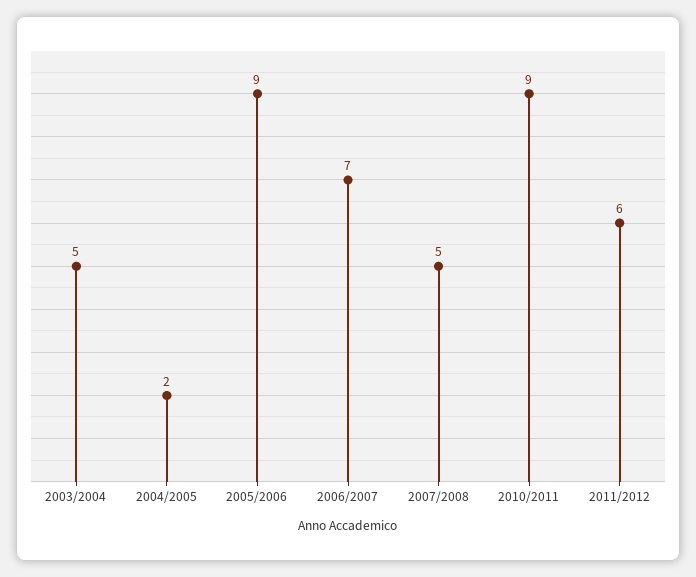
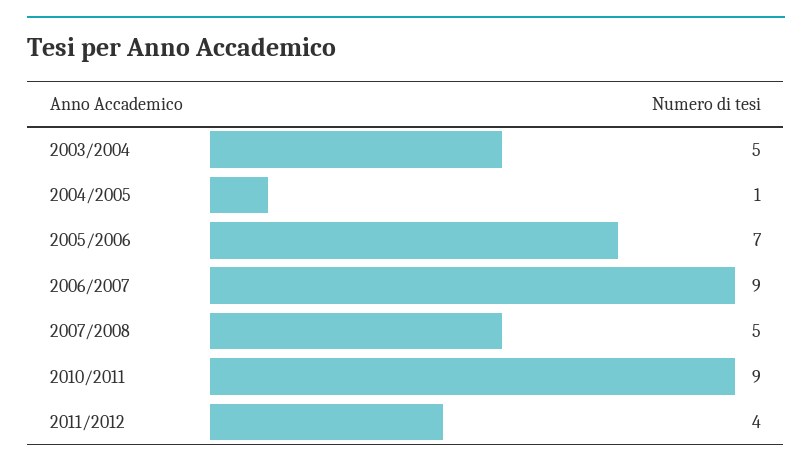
2004/2005: 2 -> 1
2005/2006: 9 -> 7
2006/2007: 7 -> 9
2011/2012: 6 -> 4

